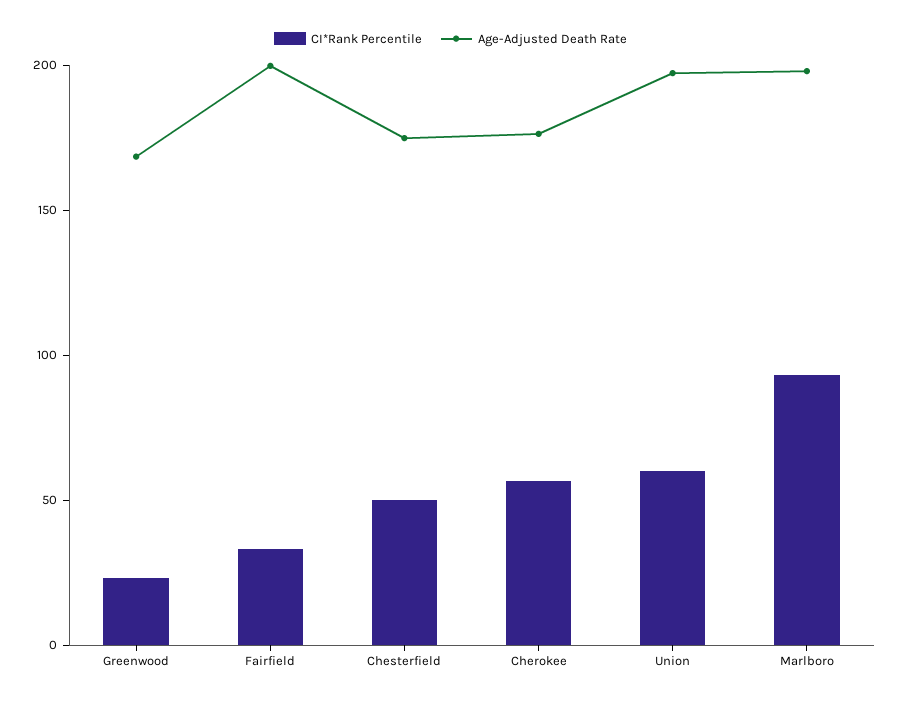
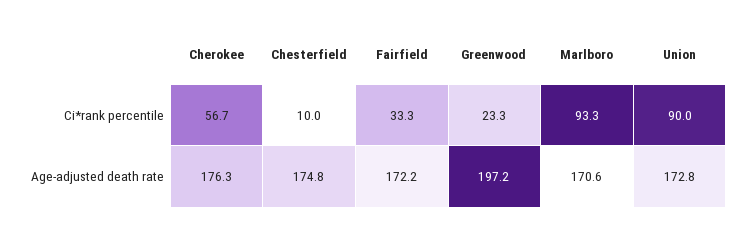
Age-Adjusted Death Rate, Greenwood: 170 -> 197.2
Age-Adjusted Death Rate, Fairfield: 200 -> 172.2
CI*Rank Percentile, Chesterfield: 50 -> 10
CI*Rank Percentile, Union: 60 -> 90
Age-Adjusted Death Rate, Union: 200 -> 172.8
Age-Adjusted Death Rate, Marlboro: 200 -> 170.6

